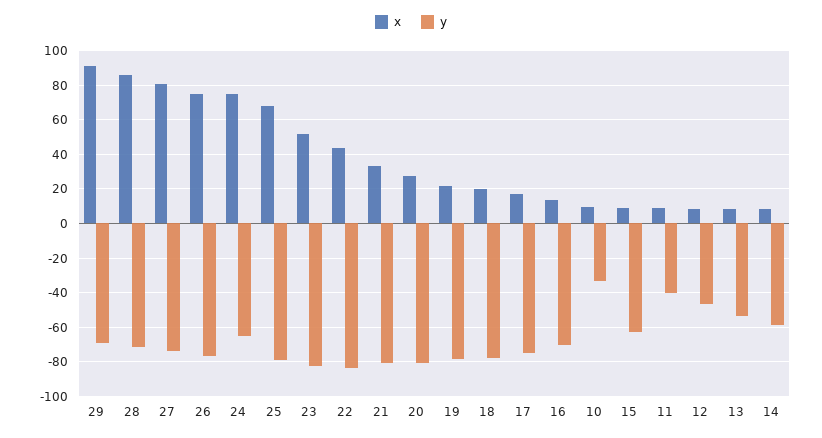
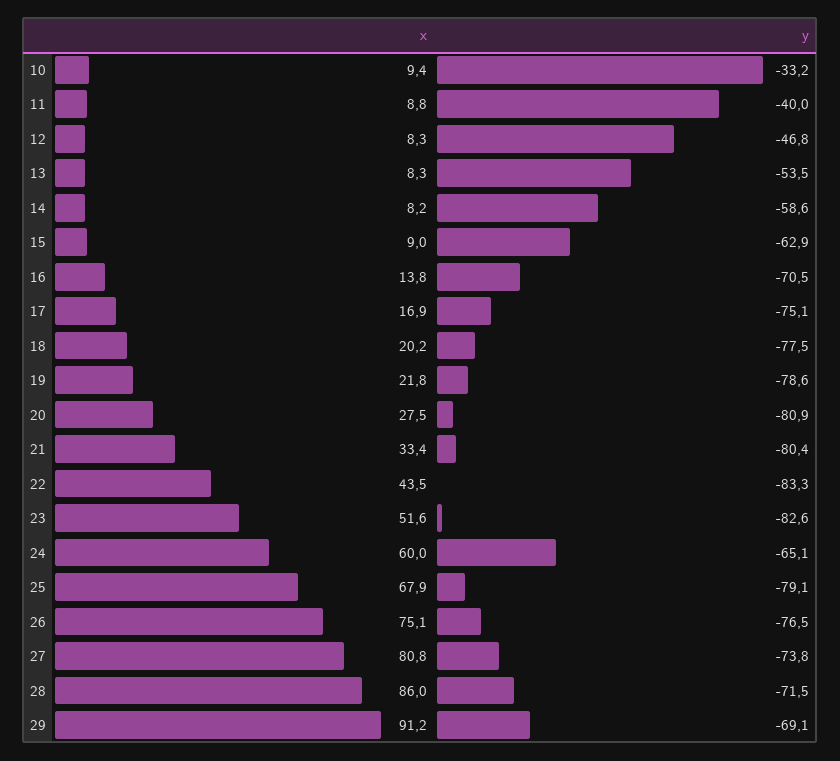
x, 24: 75 -> 60

